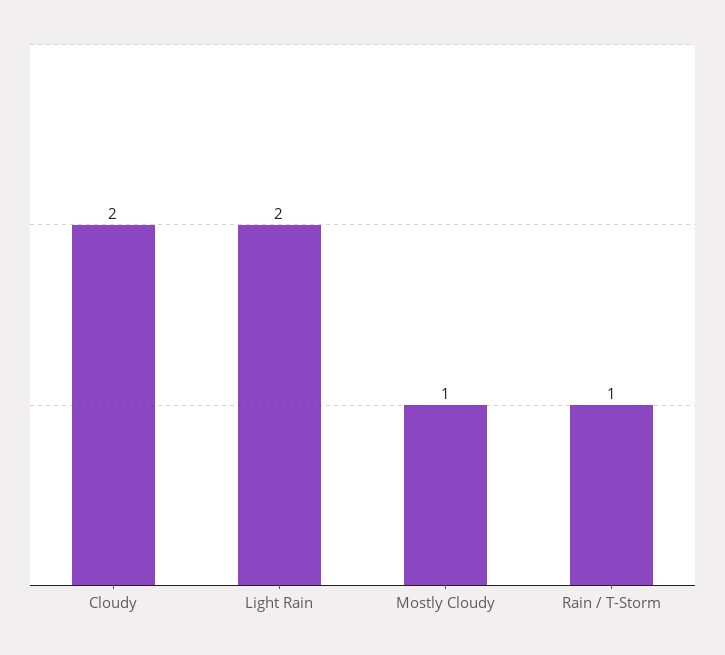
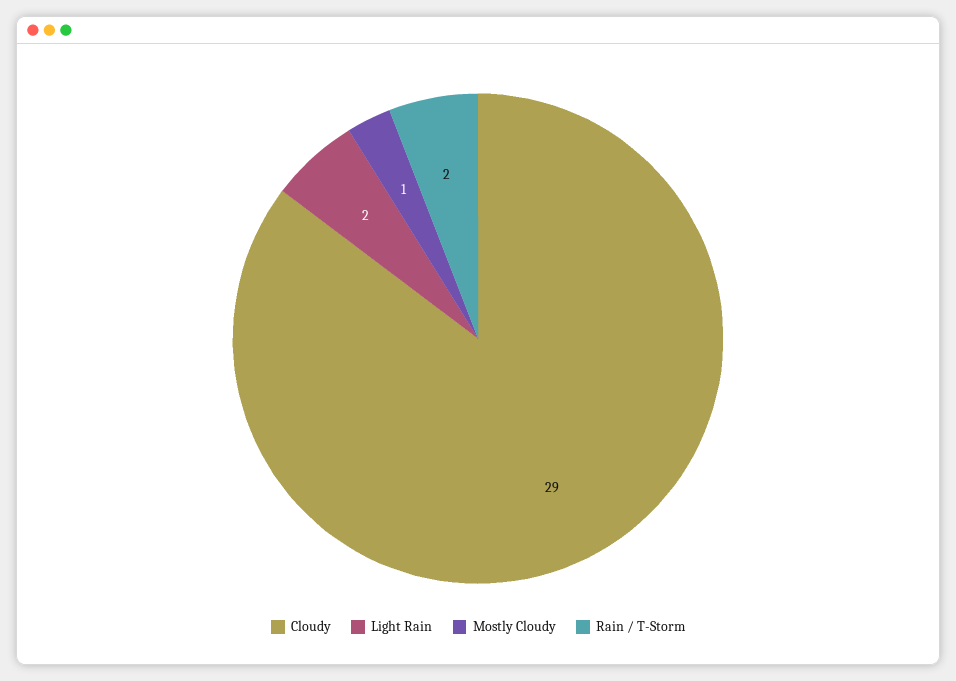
Cloudy: 2 -> 29
Rain / T-Storm: 1 -> 2

